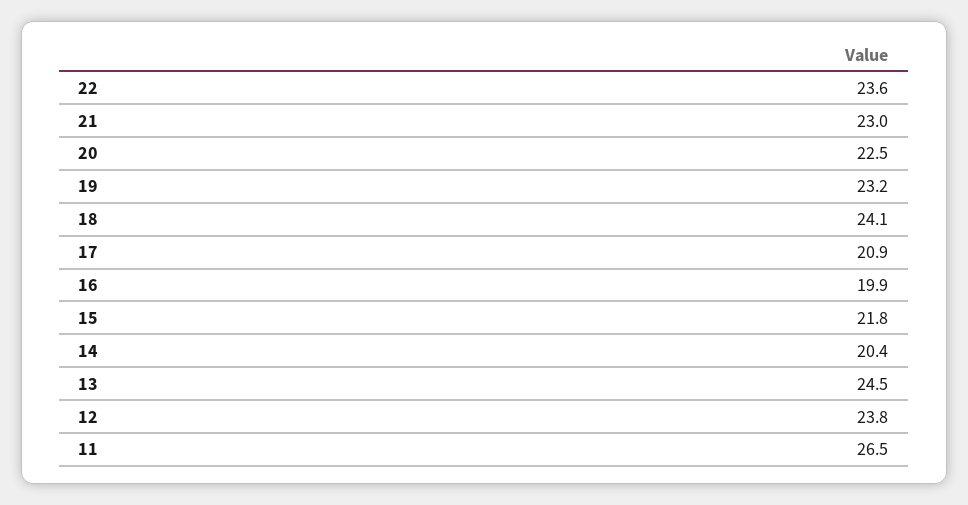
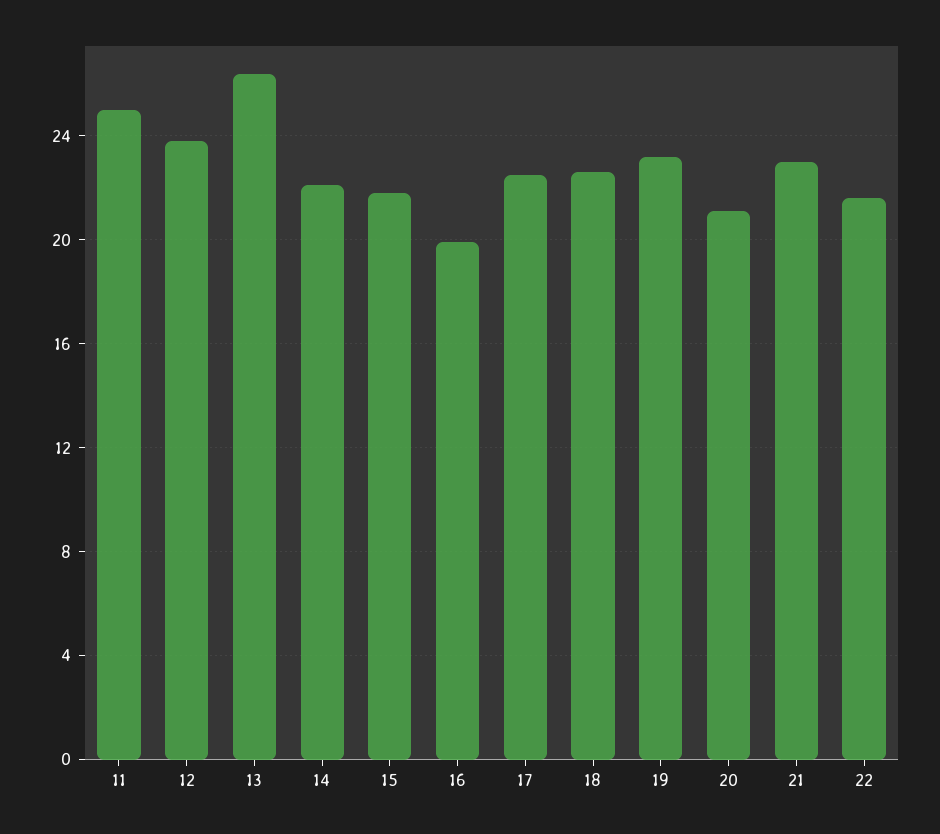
22: 23.6 -> 21.5
20: 22.5 -> 21
18: 24.1 -> 22.5
17: 20.9 -> 22.5
14: 20.4 -> 22
13: 24.5 -> 26.5
11: 26.5 -> 25

